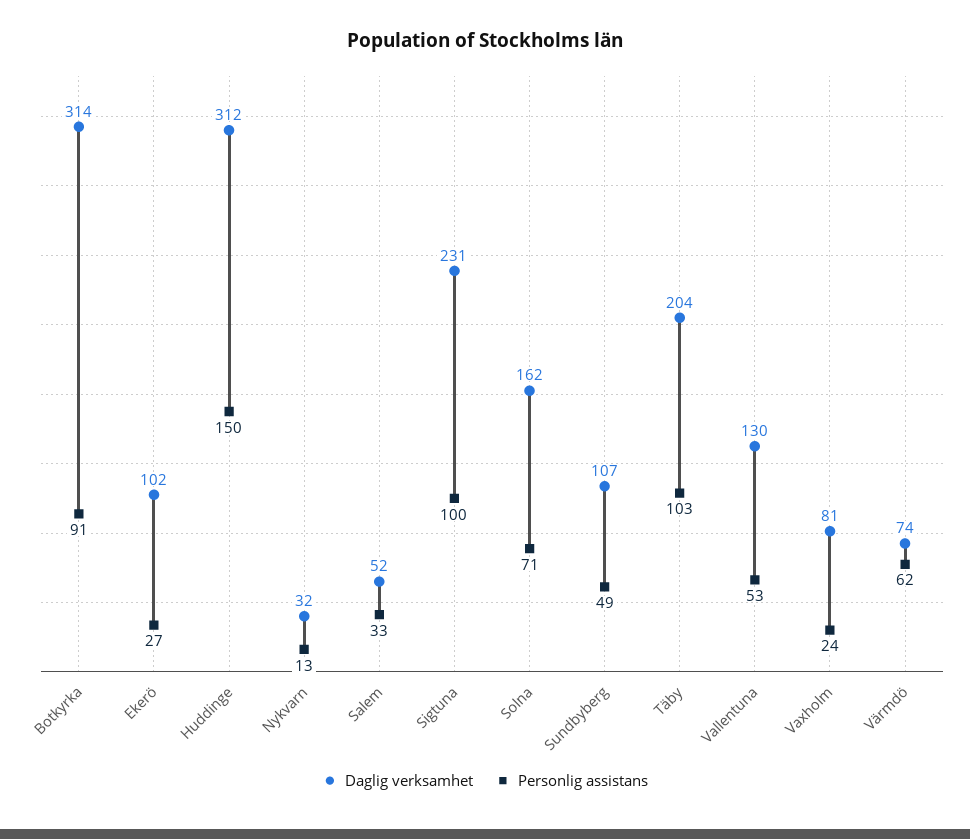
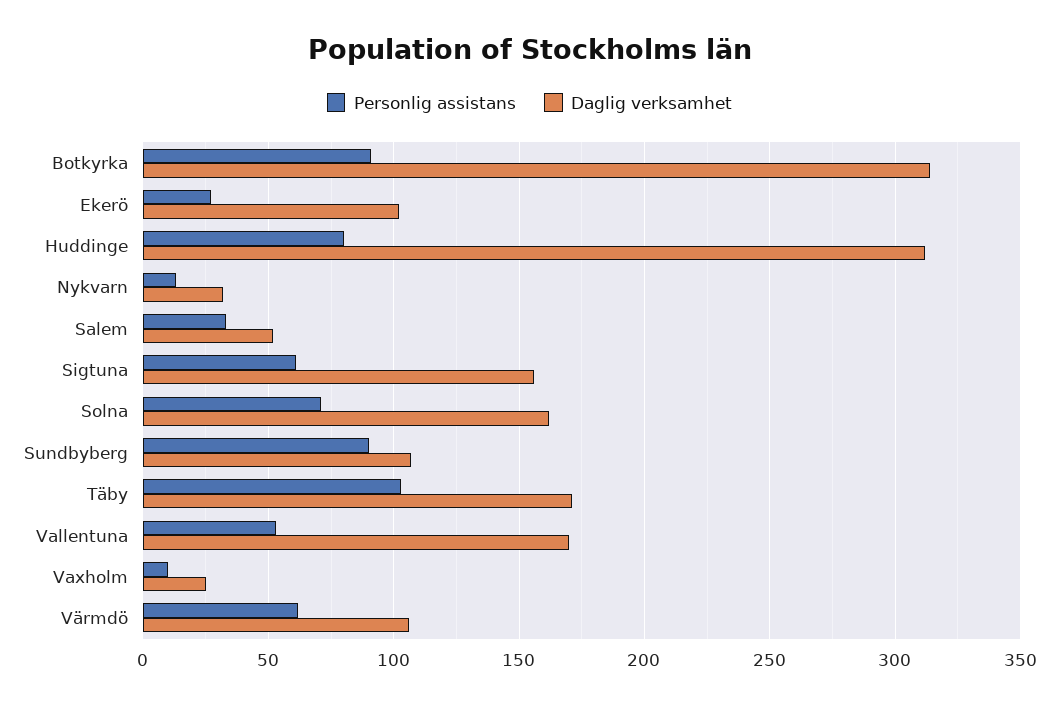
Personlig assistans, Huddinge: 150 -> 80
Daglig verksamhet, Sigtuna: 231 -> 155
Personlig assistans, Sigtuna: 100 -> 60
Personlig assistans, Sundbyberg: 49 -> 90
Daglig verksamhet, Täby: 204 -> 170
Daglig verksamhet, Vallentuna: 130 -> 170
Daglig verksamhet, Vaxholm: 81 -> 25
Personlig assistans, Vaxholm: 24 -> 10
Daglig verksamhet, Värmdö: 74 -> 105

